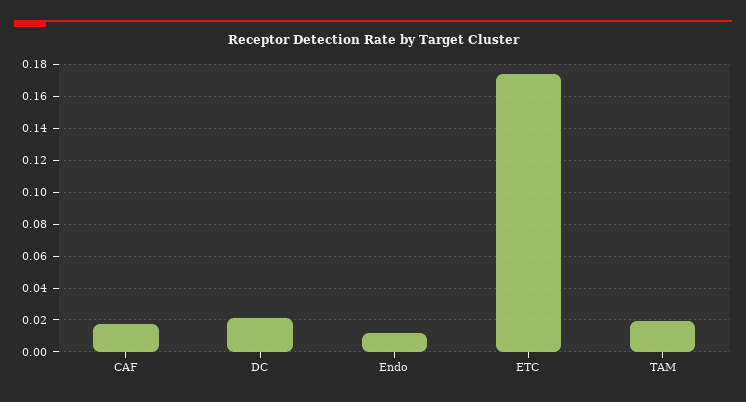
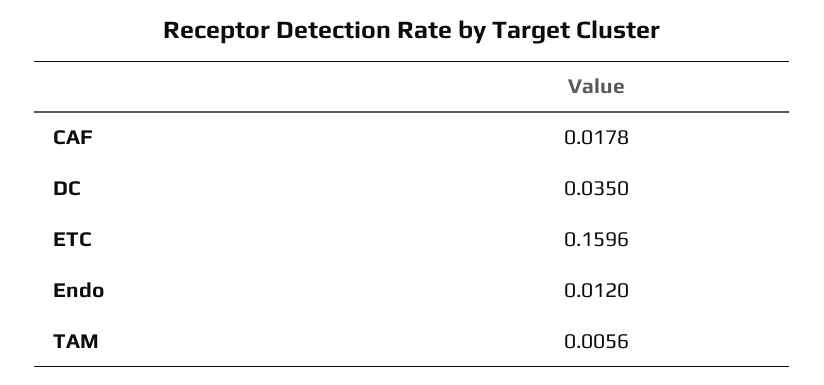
DC: 0.02 -> 0.035
ETC: 0.175 -> 0.1596
TAM: 0.02 -> 0.0056

